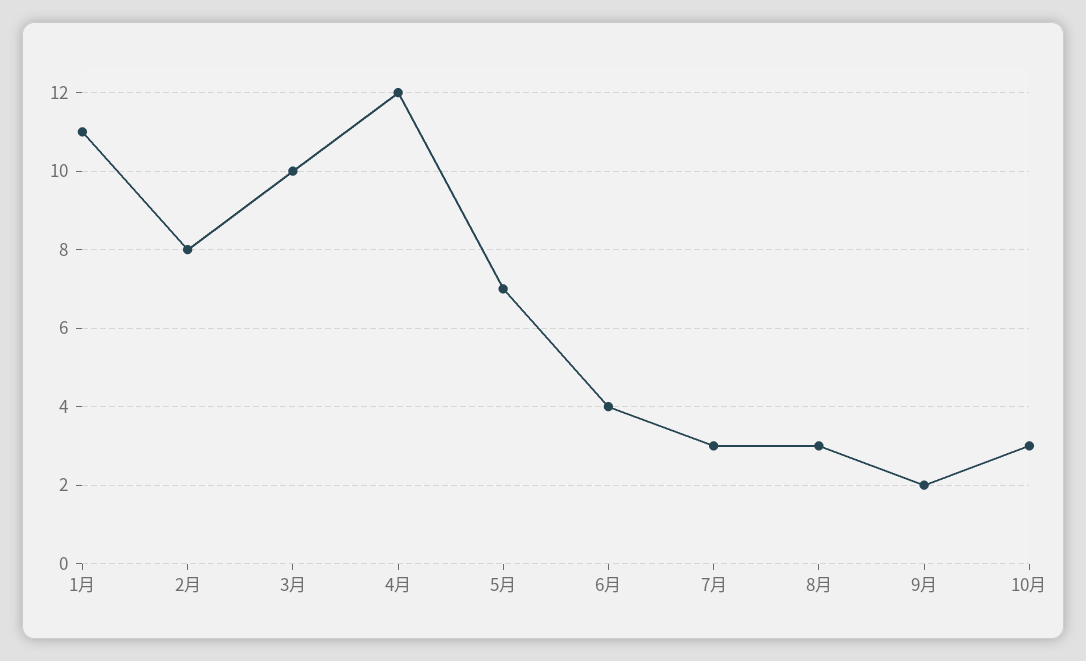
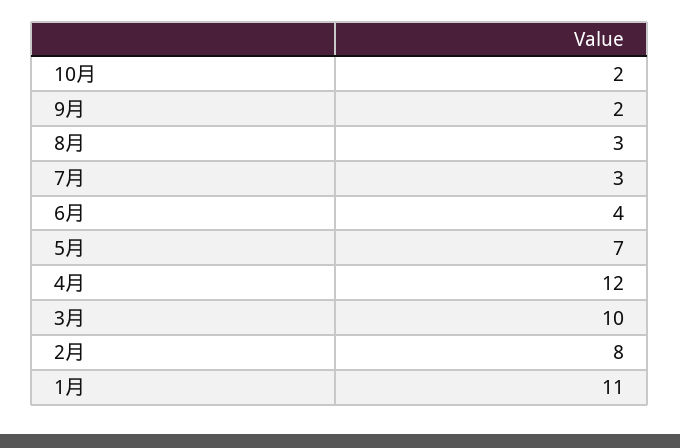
10月: 3 -> 2

